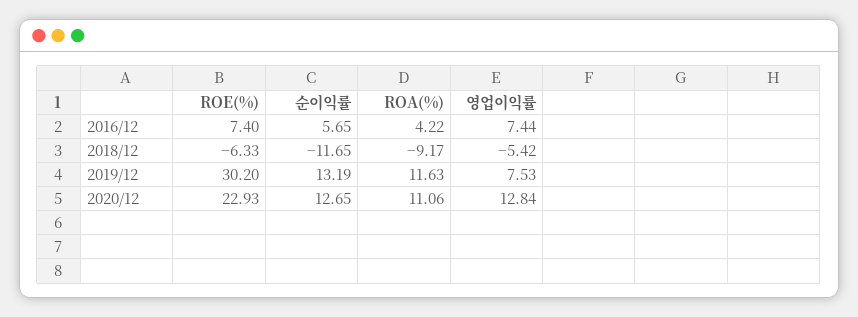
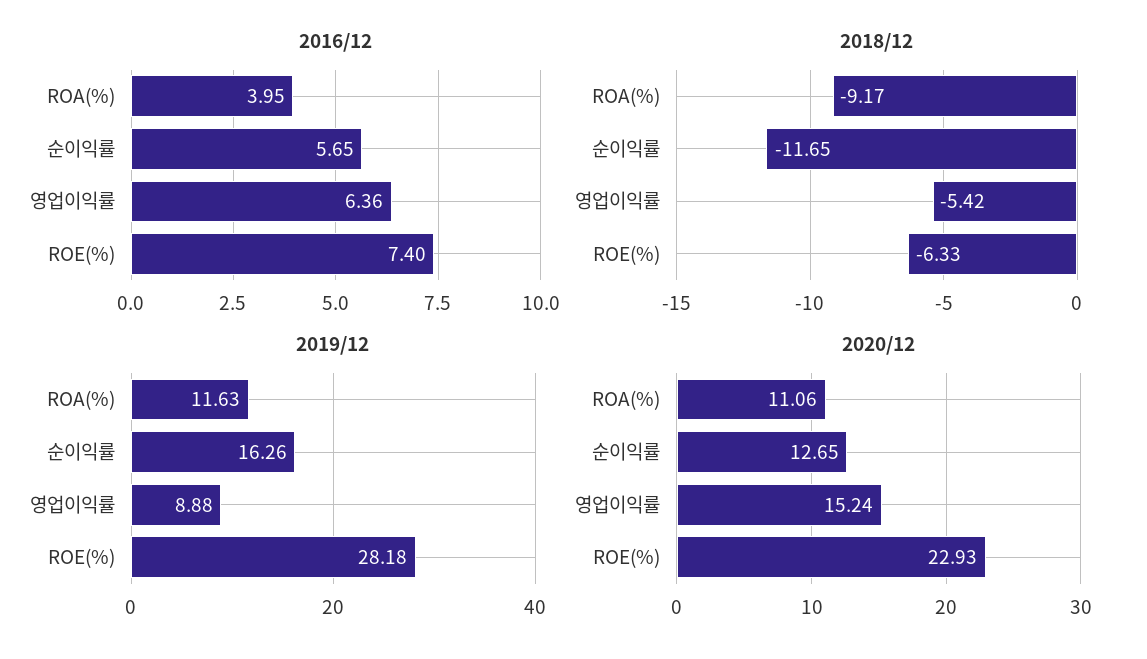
2016/12, ROA(%): 4.22 -> 3.95
2016/12, 영업이익률: 7.44 -> 6.36
2019/12, ROE(%): 30.2 -> 28.18
2019/12, 순이익률: 13.19 -> 16.26
2019/12, 영업이익률: 7.53 -> 8.88
2020/12, 영업이익률: 12.84 -> 15.24

